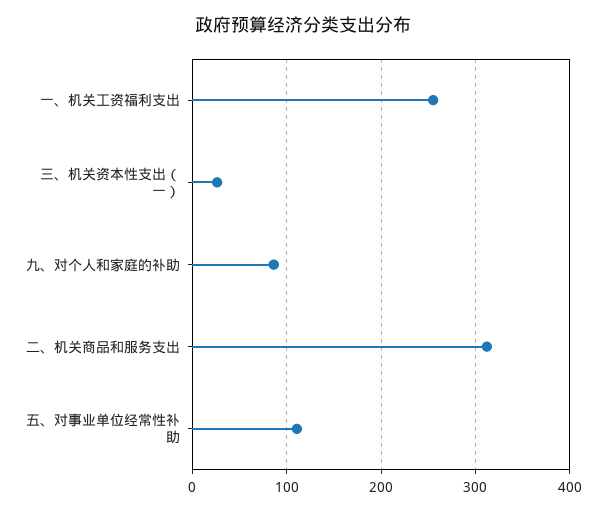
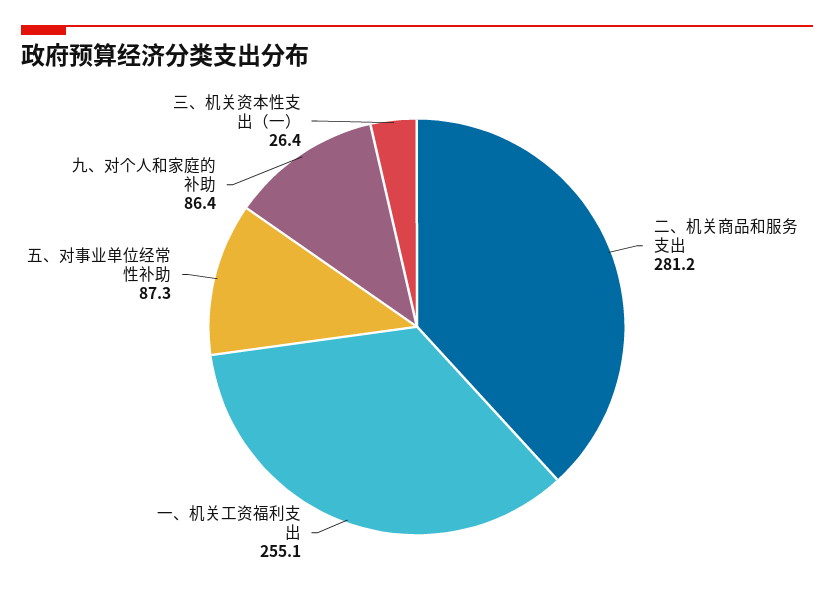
二、机关商品和服务支出: 310 -> 281.2
五、对事业单位经常性补助: 110 -> 87.3

